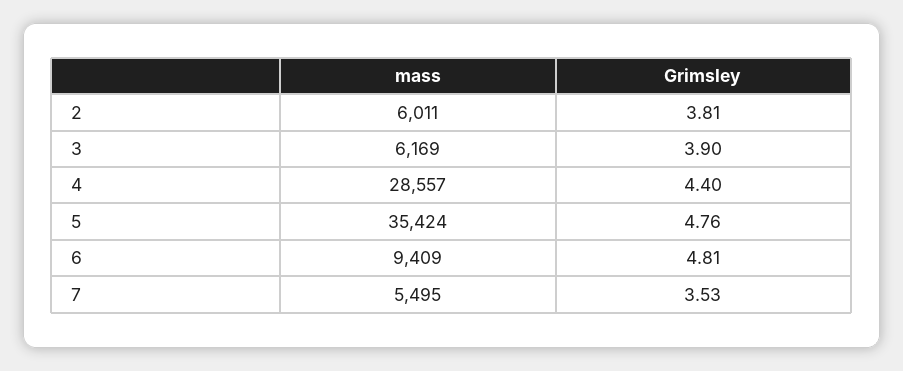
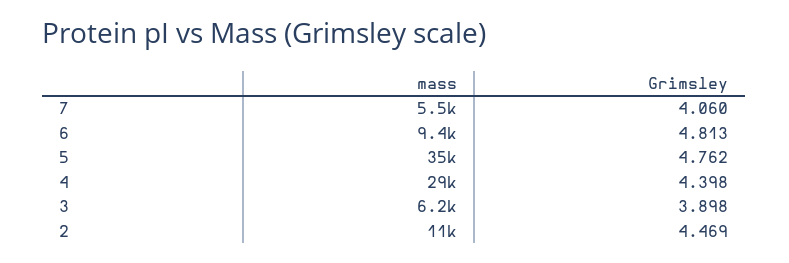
mass, 2: 6011 -> 11000
Grimsley, 2: 3.81 -> 4.469
Grimsley, 7: 3.53 -> 4.06

